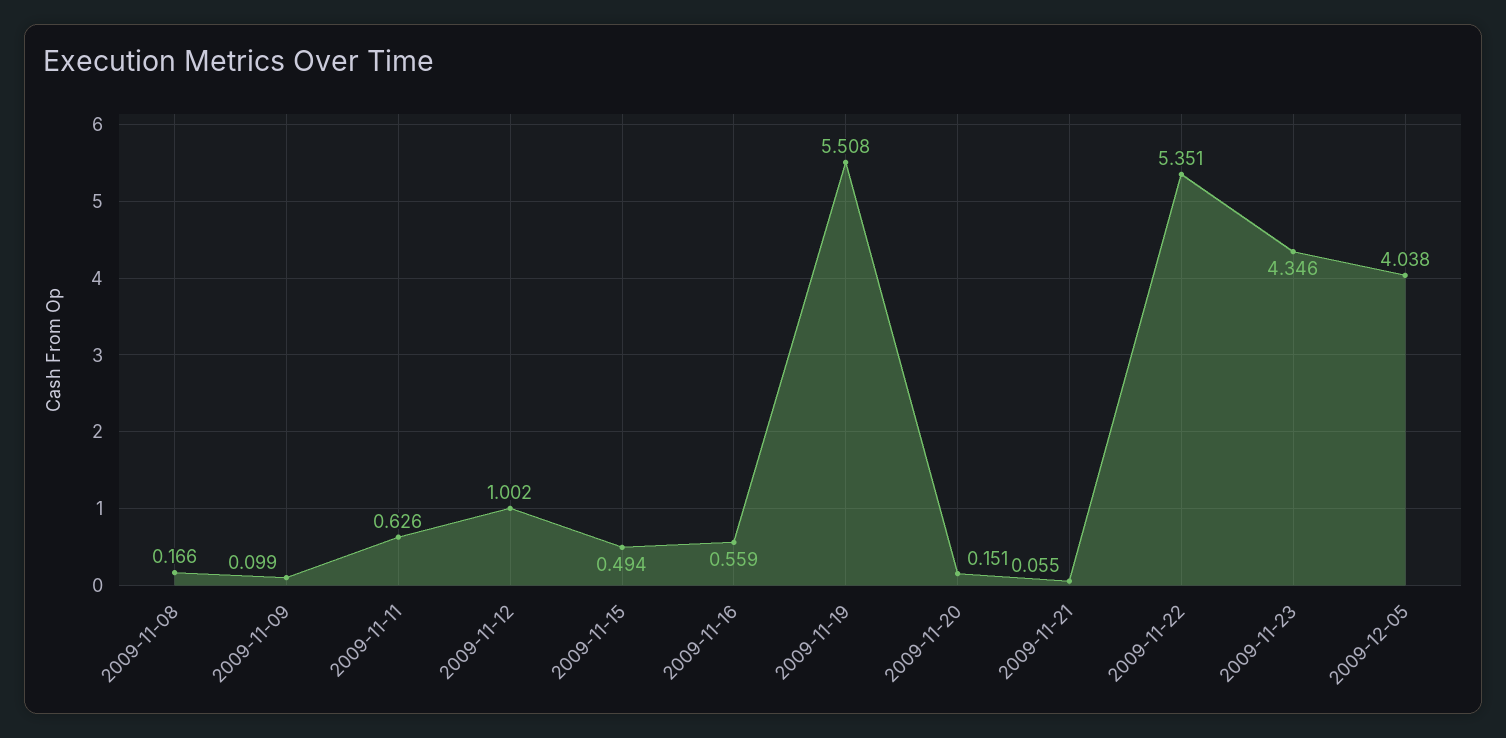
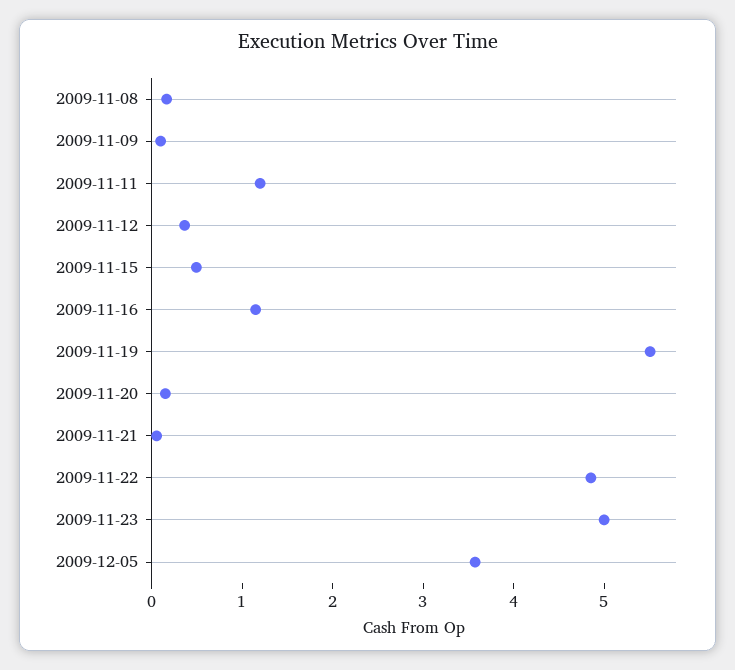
2009-11-11: 0.626 -> 1.2
2009-11-12: 1.002 -> 0.4
2009-11-16: 0.559 -> 1.2
2009-11-22: 5.351 -> 4.8
2009-11-23: 4.346 -> 5
2009-12-05: 4.038 -> 3.6

